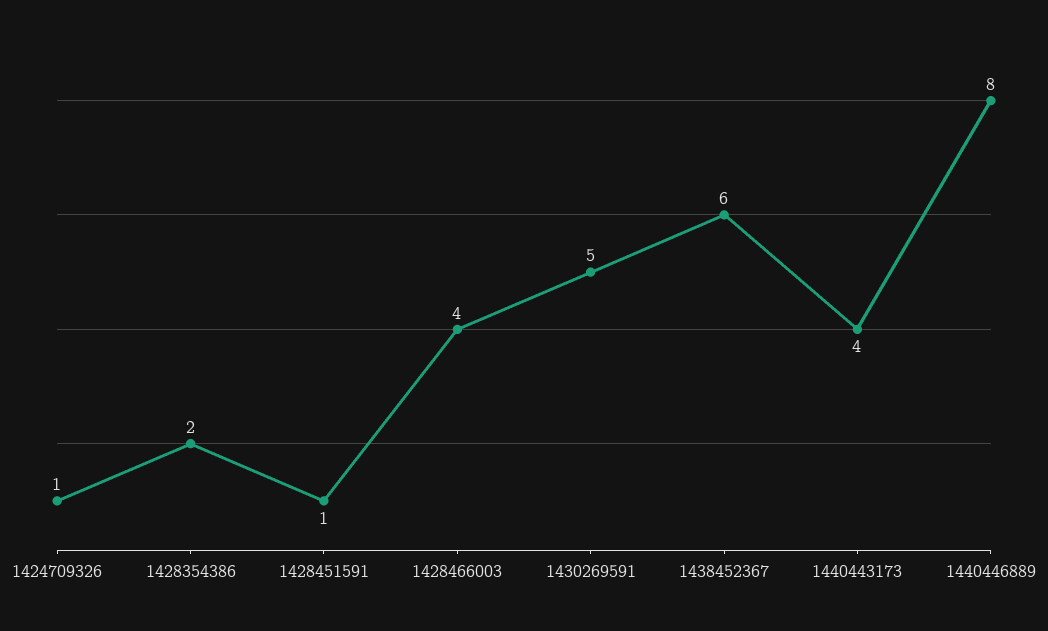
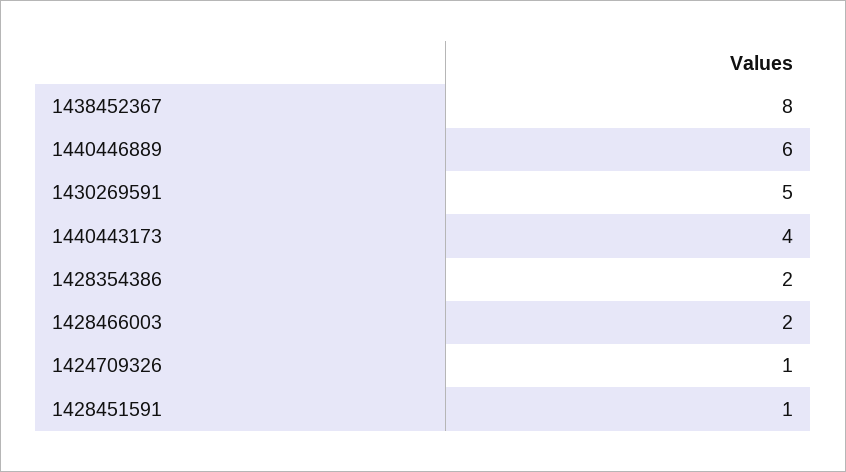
1428466003: 4 -> 2
1438452367: 6 -> 8
1440446889: 8 -> 6

